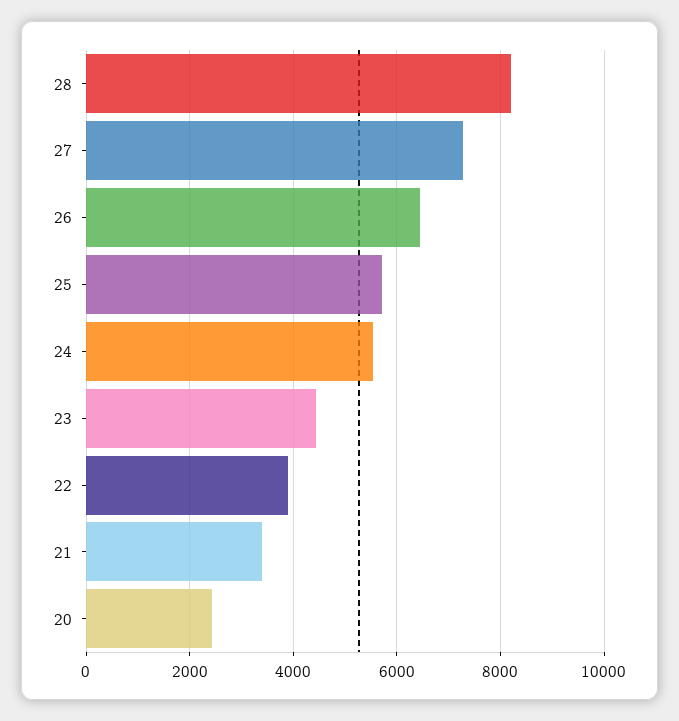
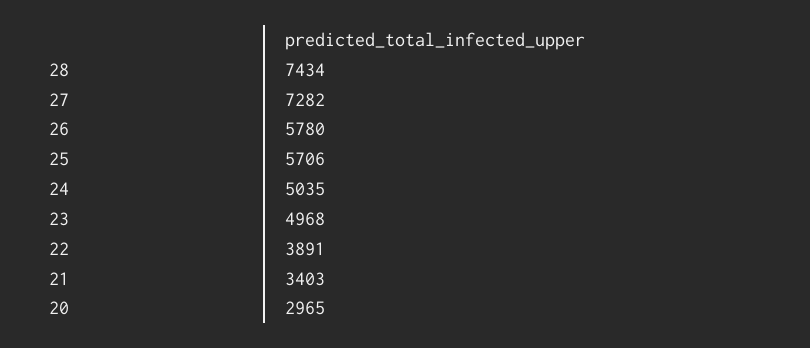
28: 8200 -> 7434
26: 6400 -> 5780
24: 5600 -> 5035
23: 4400 -> 4968
20: 2400 -> 2965

